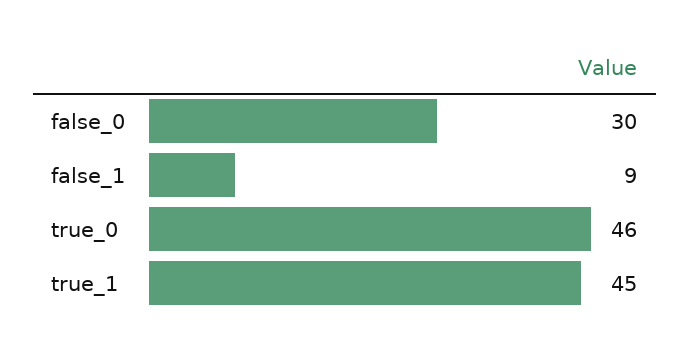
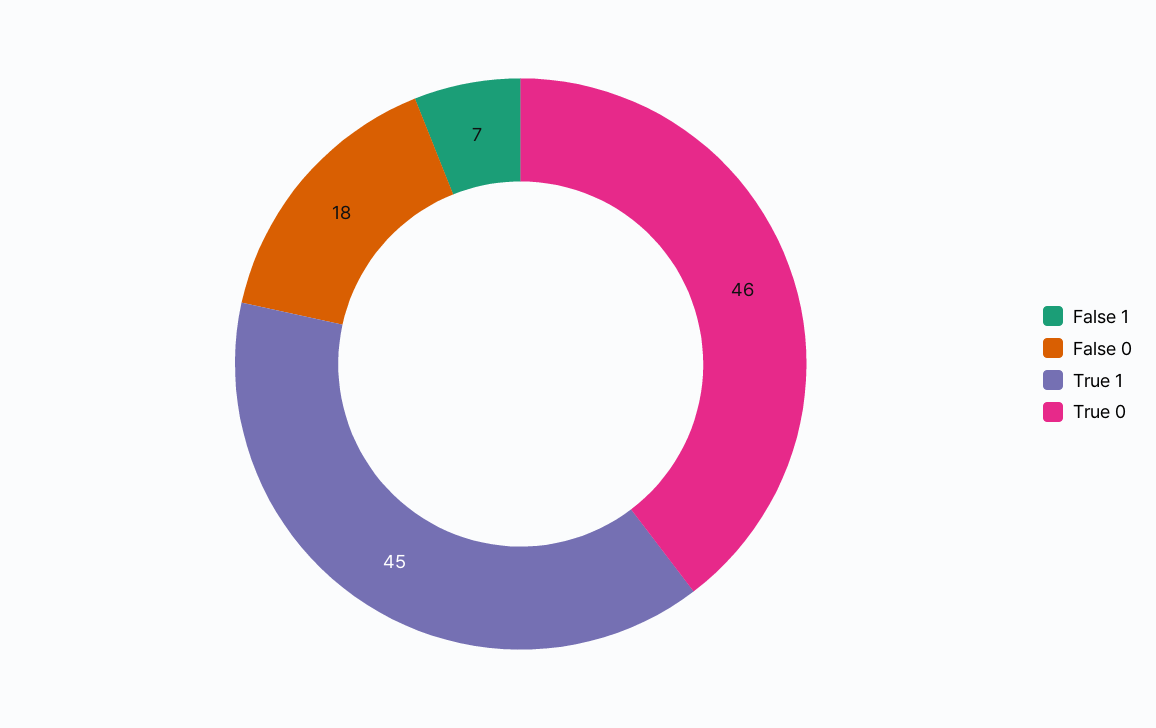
false_0: 30 -> 18
false_1: 9 -> 7

